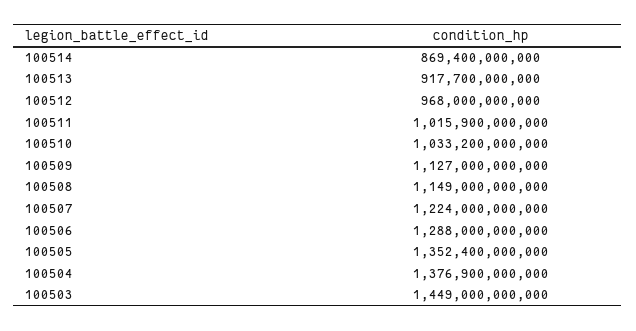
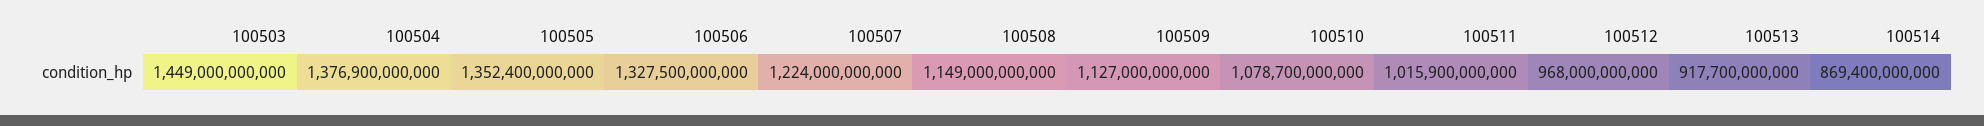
100510: 1033200000000 -> 1078700000000
100506: 1288000000000 -> 1327500000000

